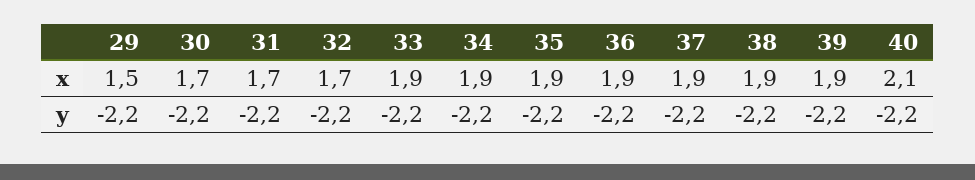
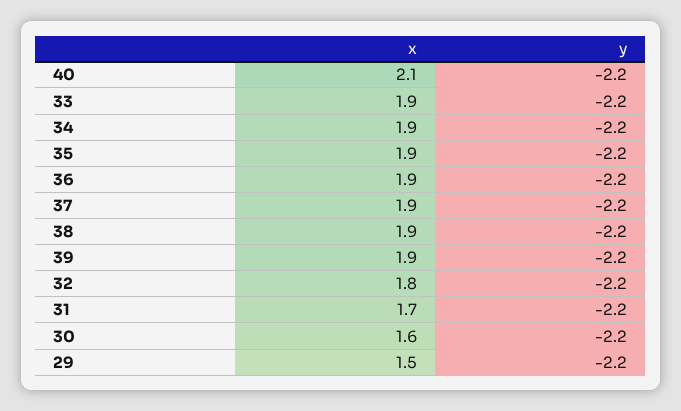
30, x: 1.7 -> 1.6
32, x: 1.7 -> 1.8

